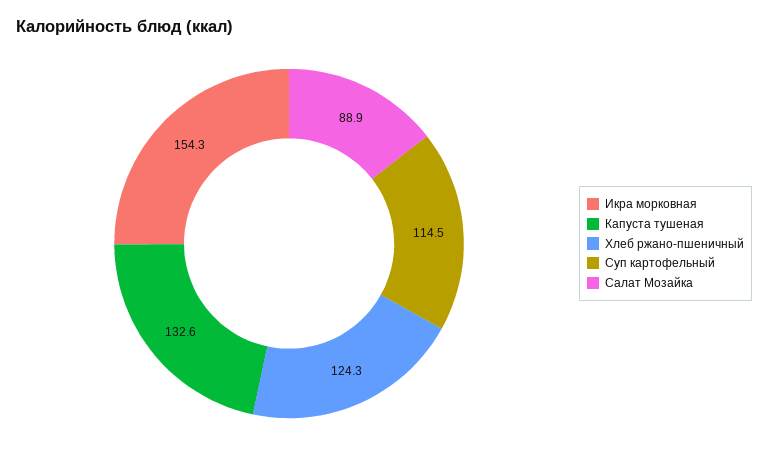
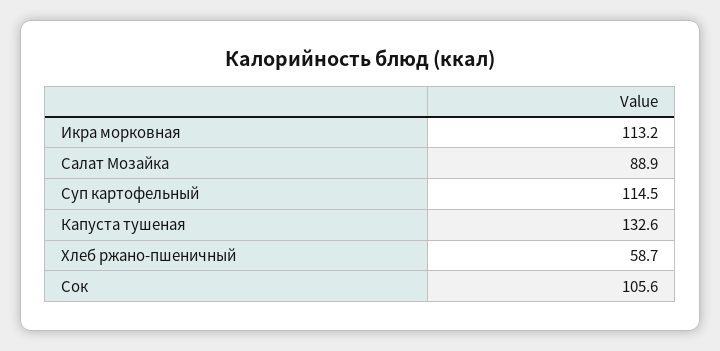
Икра морковная: 154.3 -> 113.2
Хлеб ржано-пшеничный: 124.3 -> 58.7
Сок: none -> 105.6

